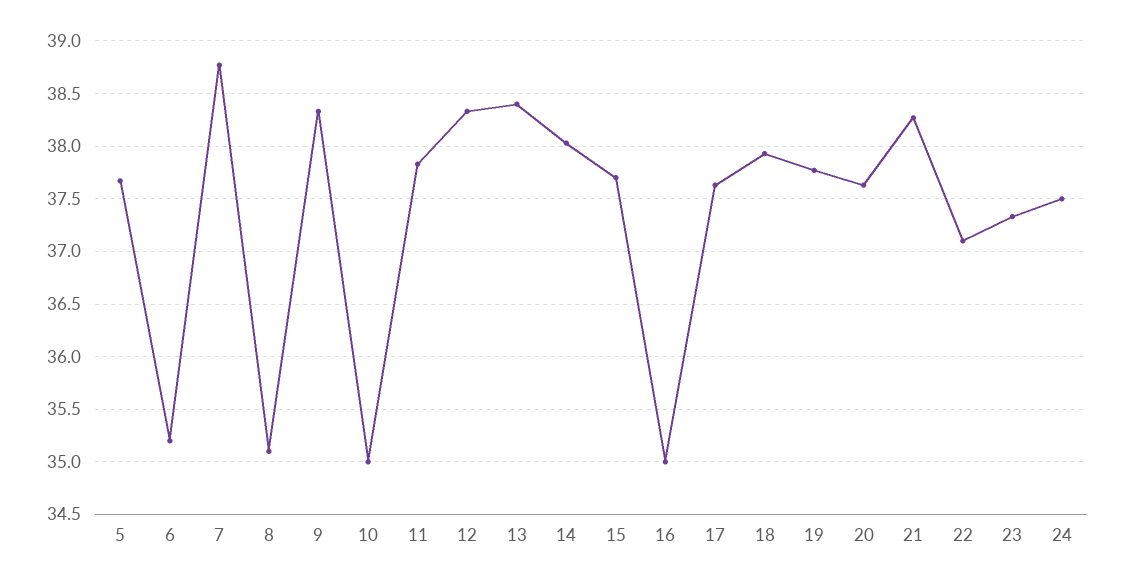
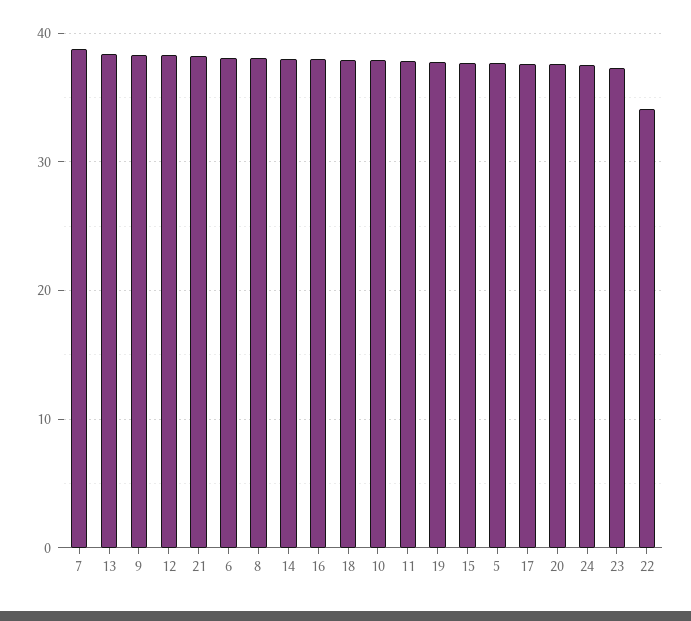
6: 35.2 -> 38
8: 35.1 -> 38
10: 35 -> 38
16: 35 -> 38
22: 37.1 -> 34

